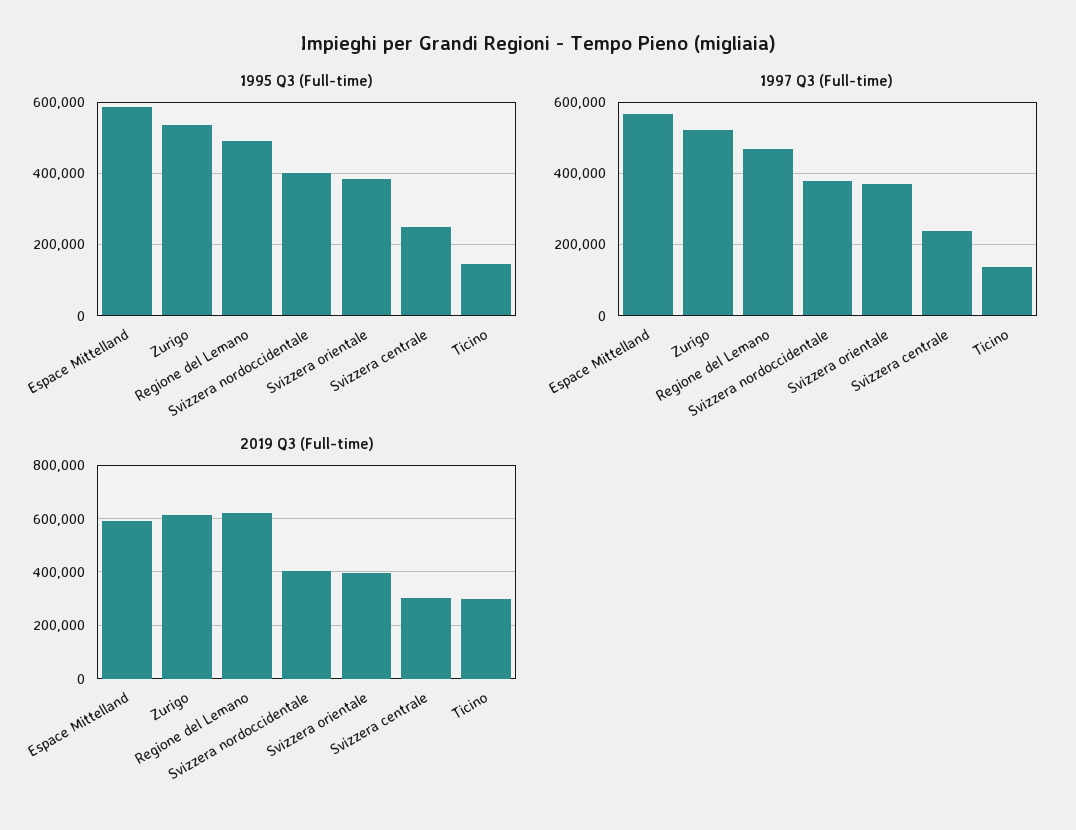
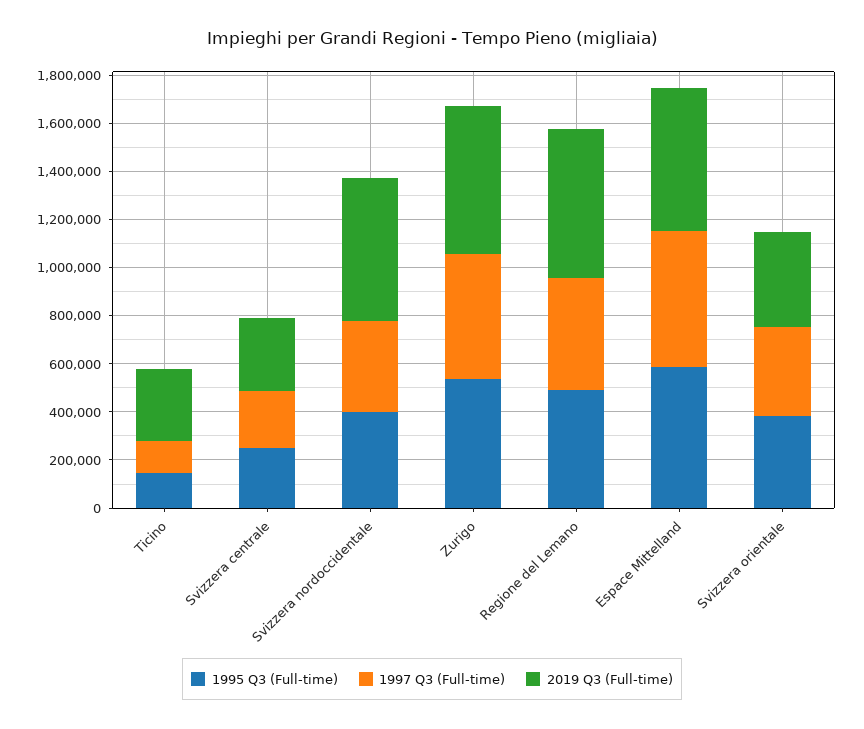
2019 Q3 (Full-time), Svizzera nordoccidentale: 400000 -> 600000

